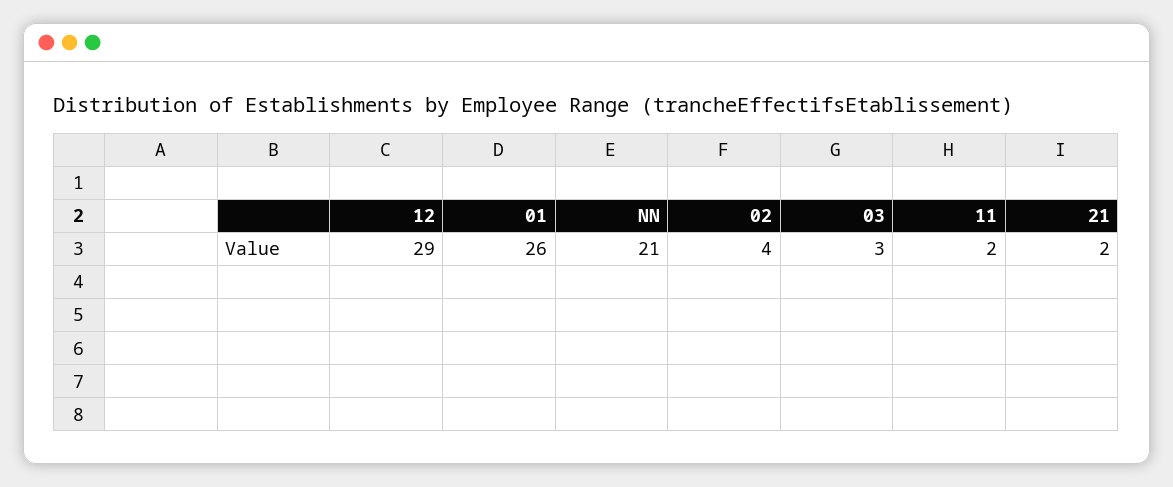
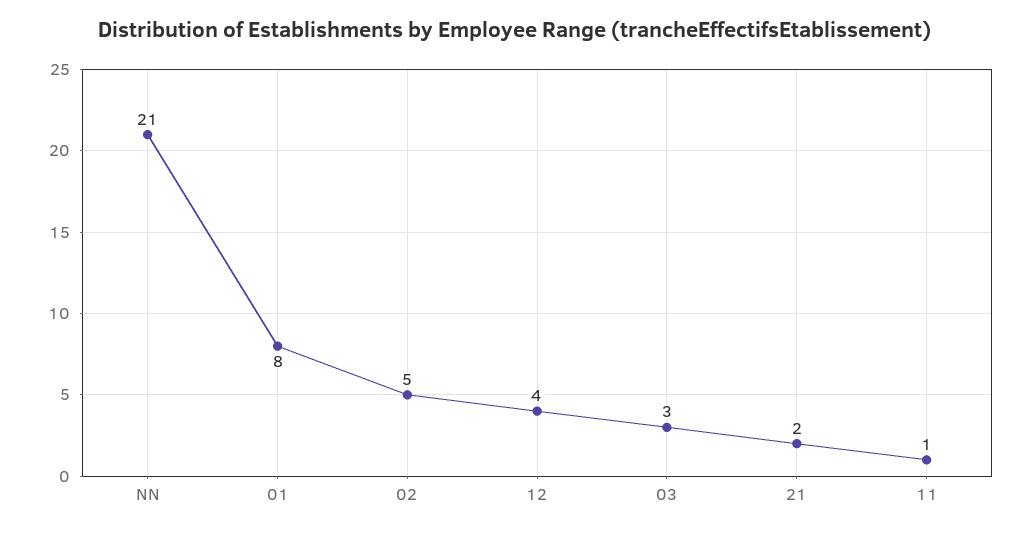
12: 29 -> 4
01: 26 -> 8
02: 4 -> 5
11: 2 -> 1

